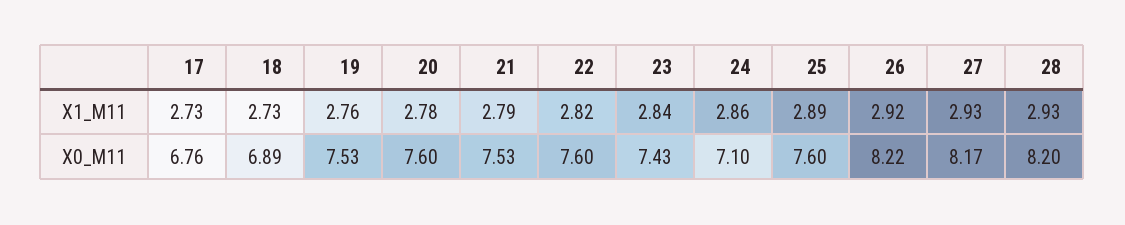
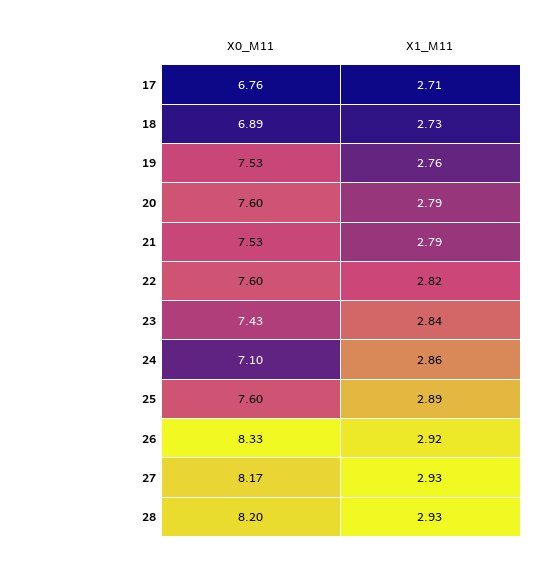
17, X1_M11: 2.73 -> 2.71
20, X1_M11: 2.78 -> 2.79
26, X0_M11: 8.22 -> 8.33

